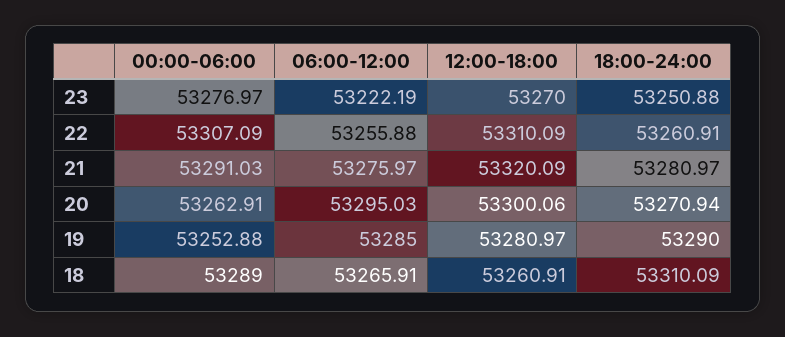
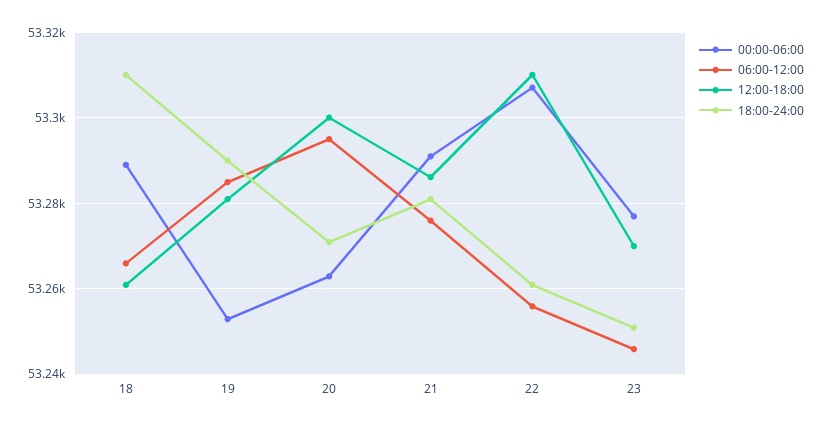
06:00-12:00, 23: 53222.19 -> 53246
12:00-18:00, 21: 53320.09 -> 53286

